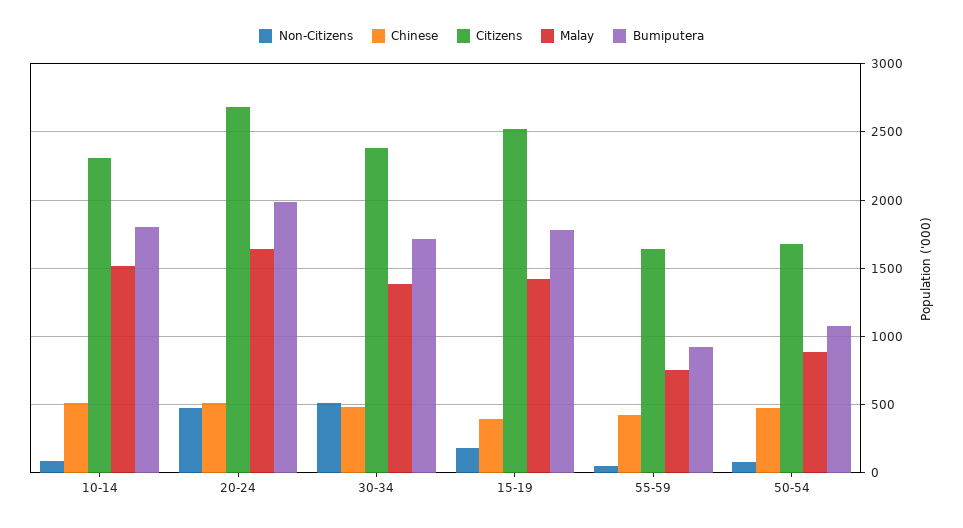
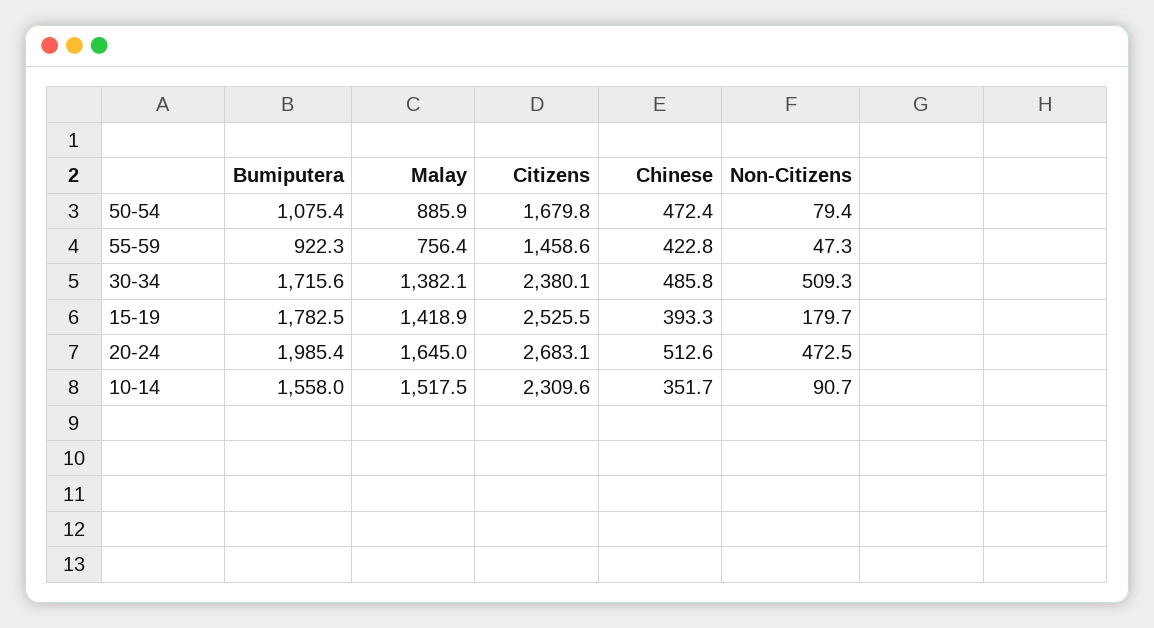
Chinese, 10-14: 500 -> 351.7
Bumiputera, 10-14: 1800 -> 1558
Citizens, 55-59: 1650 -> 1458.6

